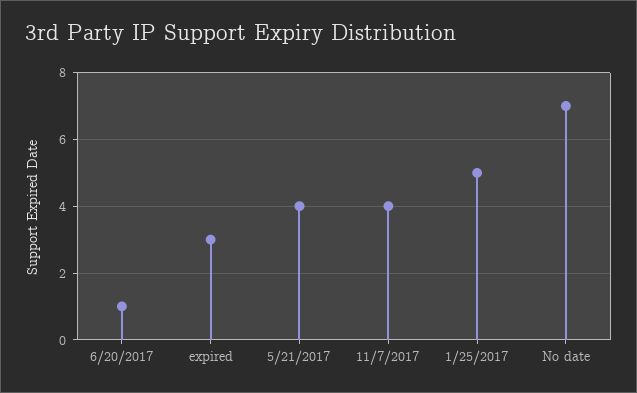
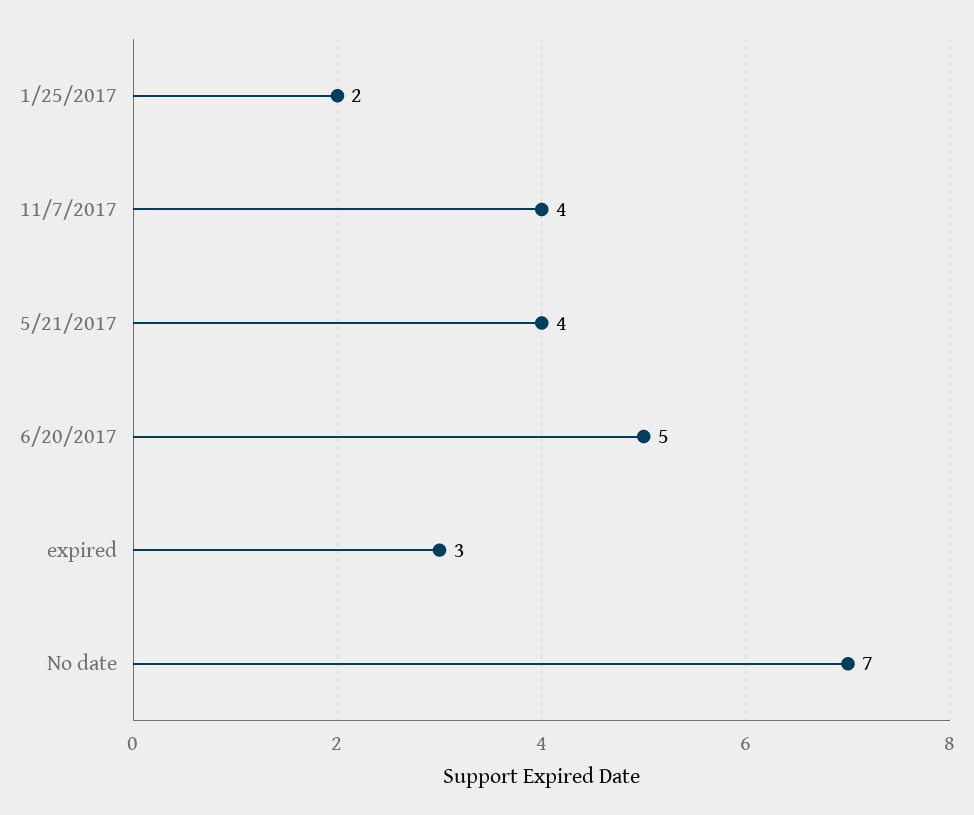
6/20/2017: 1 -> 5
1/25/2017: 5 -> 2

